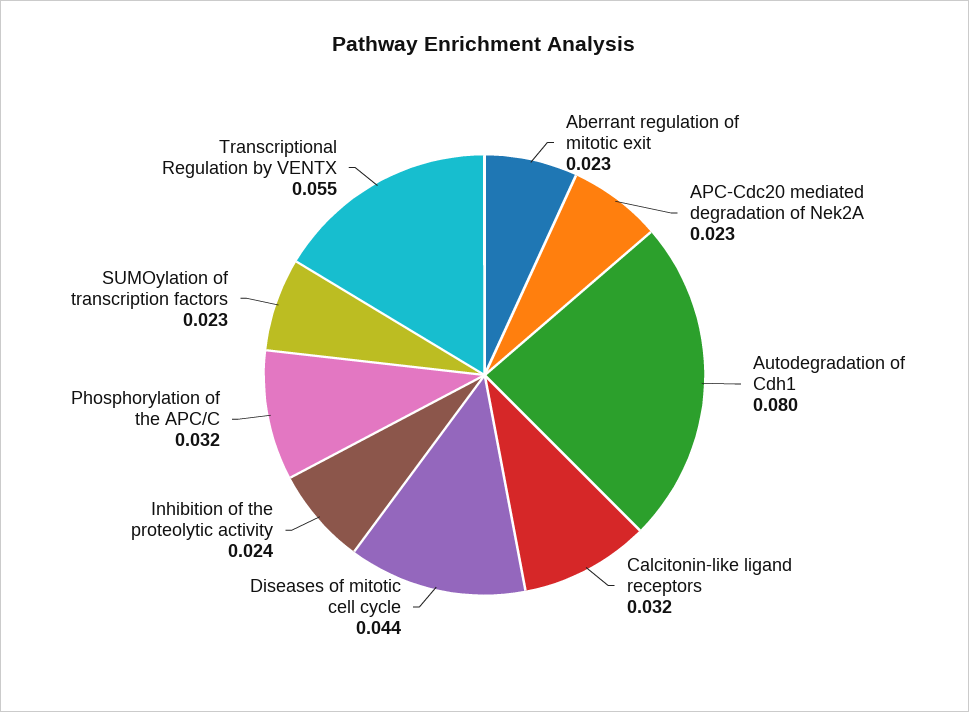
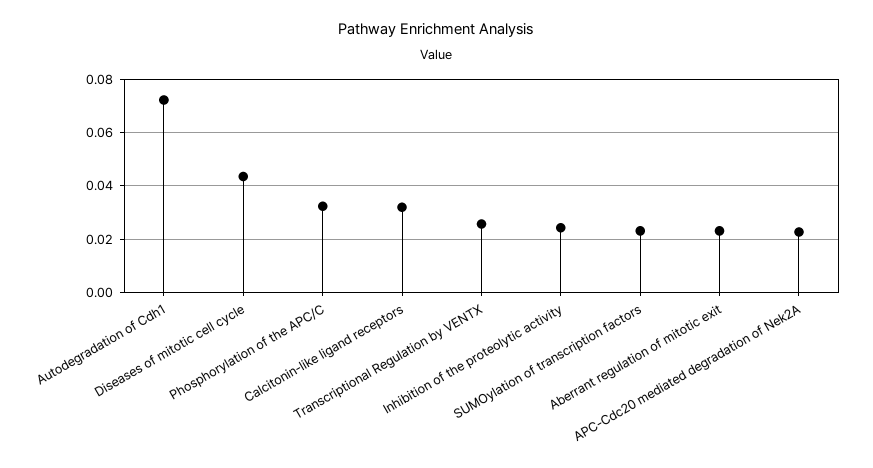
Autodegradation of Cdh1: 0.08 -> 0.0725
Transcriptional Regulation by VENTX: 0.055 -> 0.025

